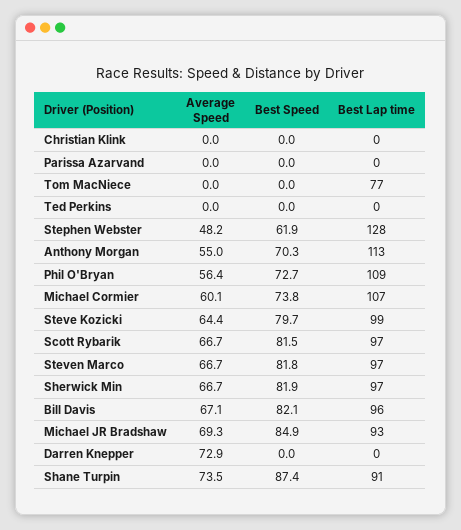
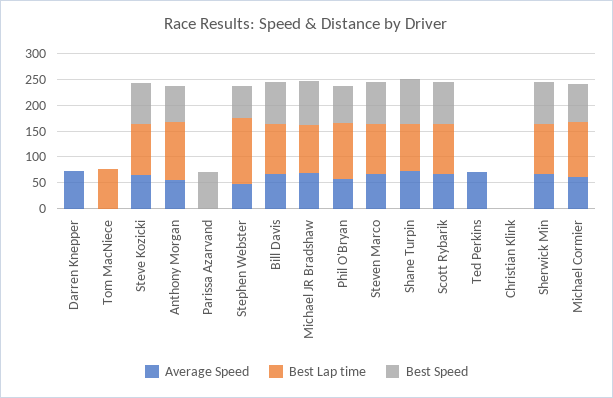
Best Speed, Parissa Azarvand: 0 -> 75
Average Speed, Ted Perkins: 0 -> 75

